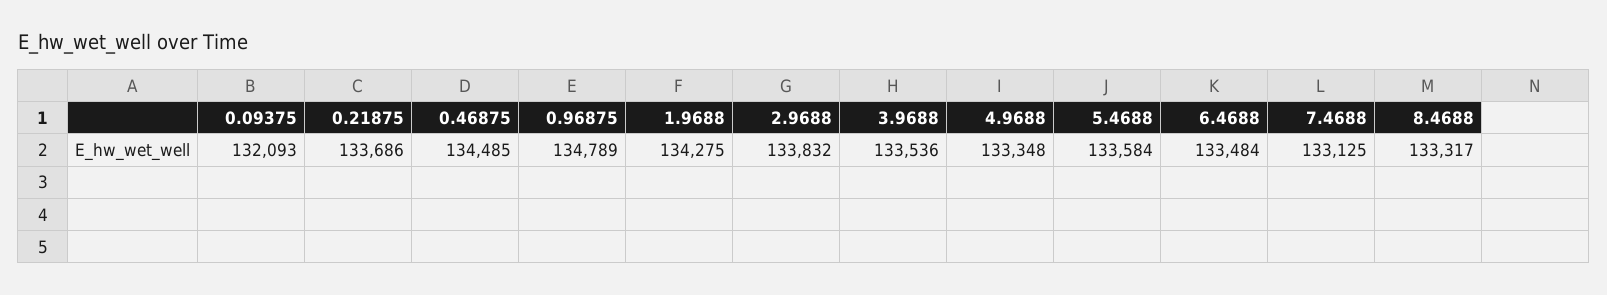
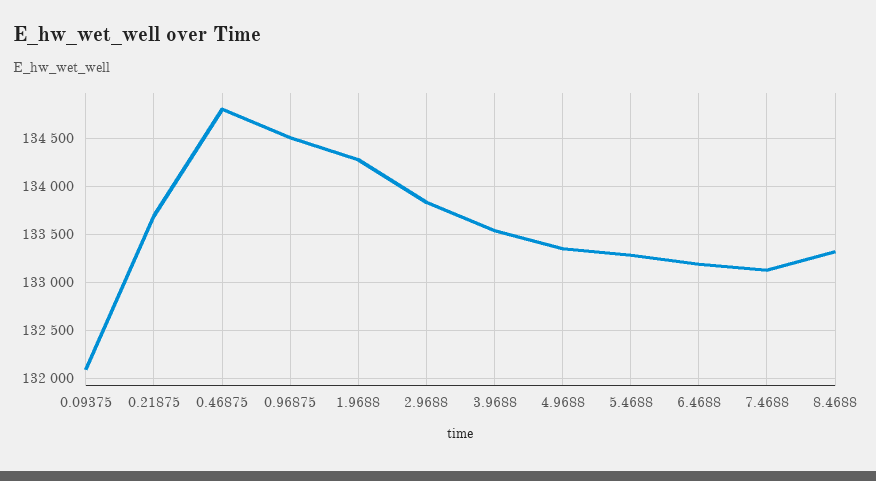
0.46875: 134485 -> 134800
0.96875: 134789 -> 134500
5.4688: 133584 -> 133300
6.4688: 133484 -> 133200

